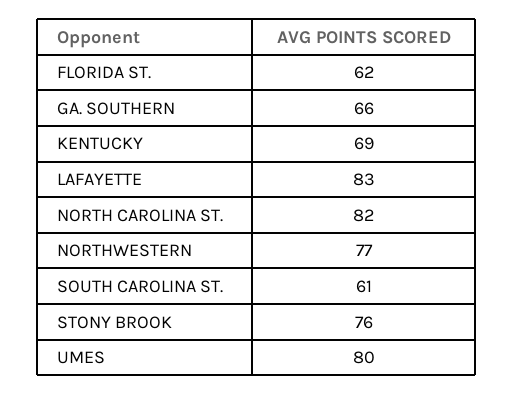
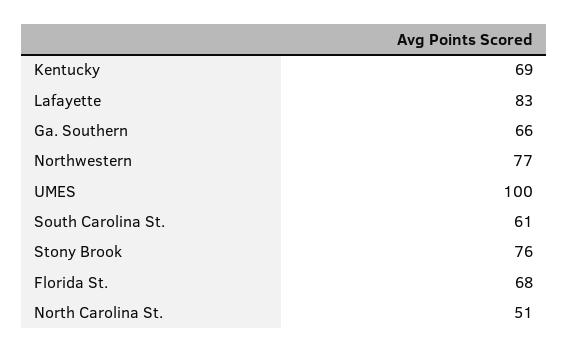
FLORIDA ST.: 62 -> 68
NORTH CAROLINA ST.: 82 -> 51
UMES: 80 -> 100

